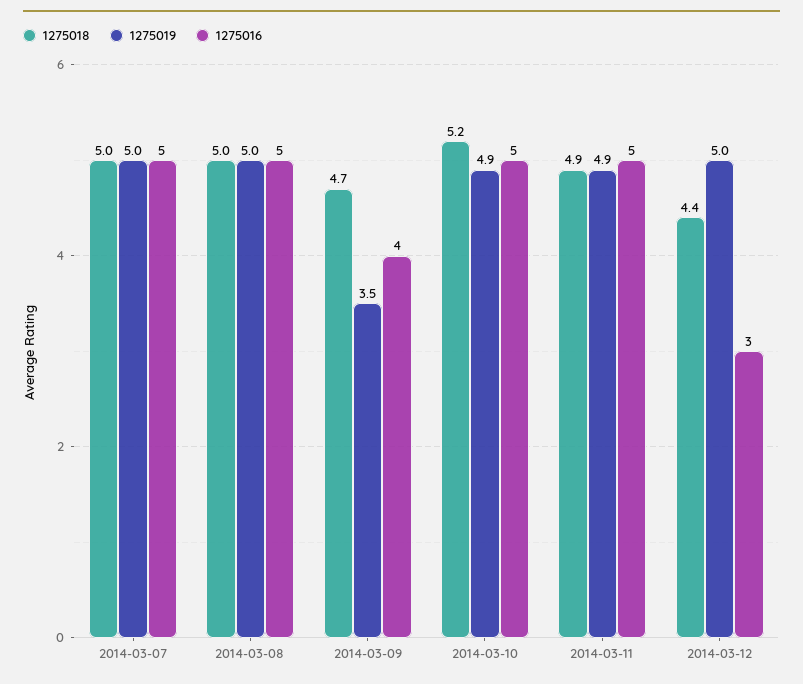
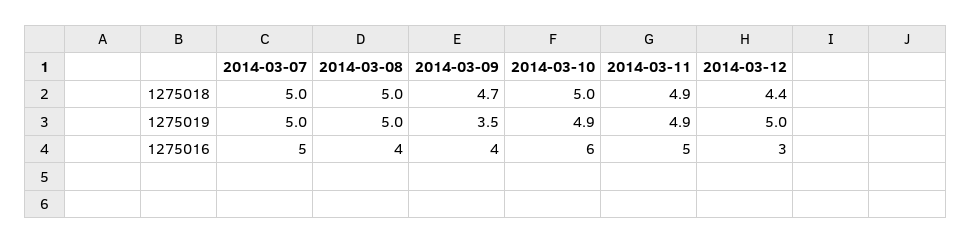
1275016, 2014-03-08: 5 -> 4
1275018, 2014-03-10: 5.2 -> 5
1275016, 2014-03-10: 5 -> 6

